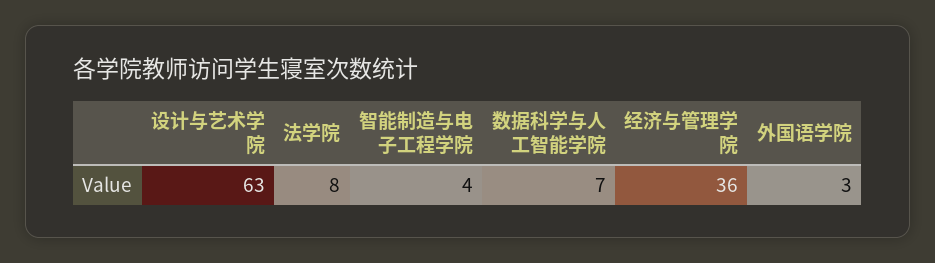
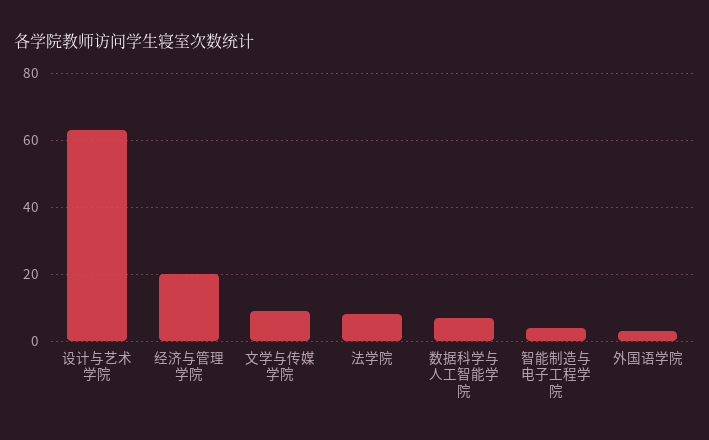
经济与管理学院: 36 -> 20
文学与传媒学院: none -> 10

